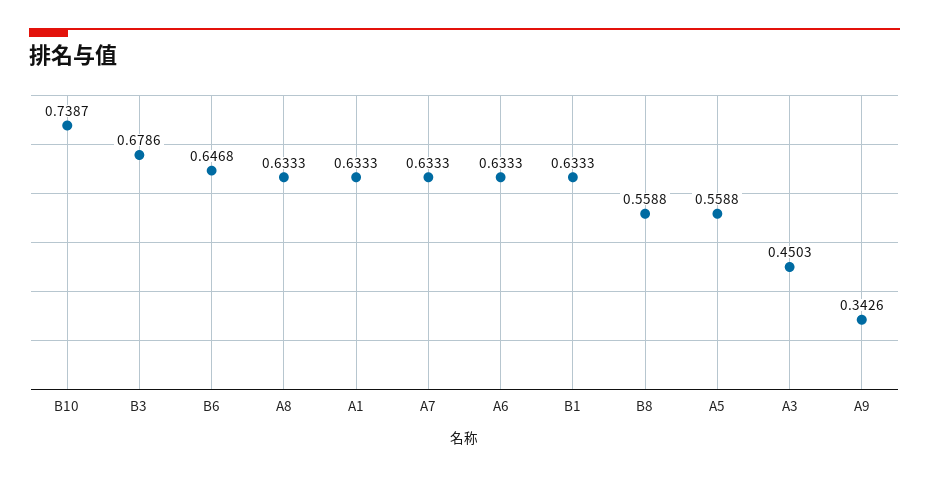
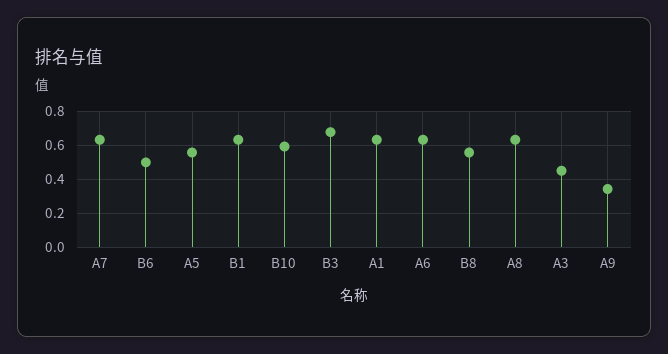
B10: 0.7387 -> 0.6
B6: 0.6468 -> 0.5

